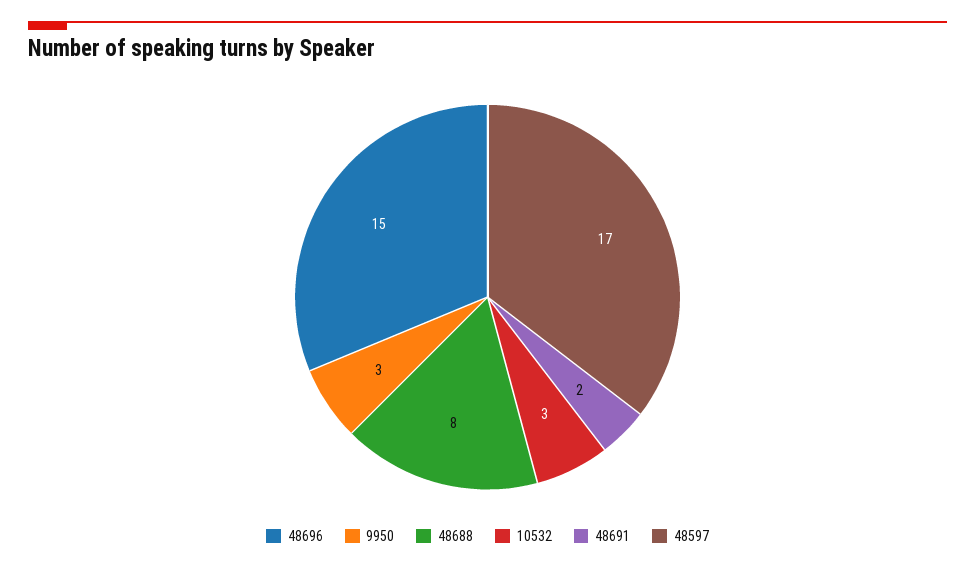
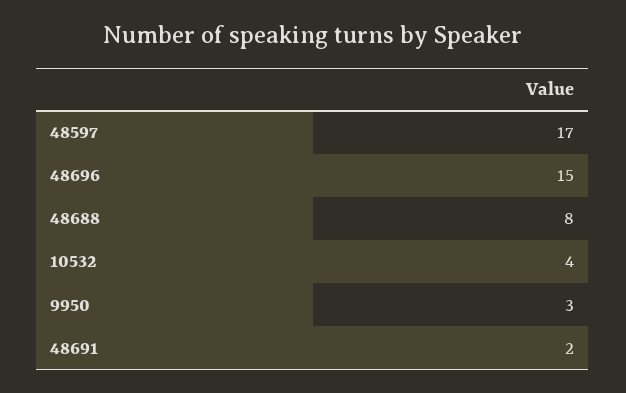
10532: 3 -> 4

